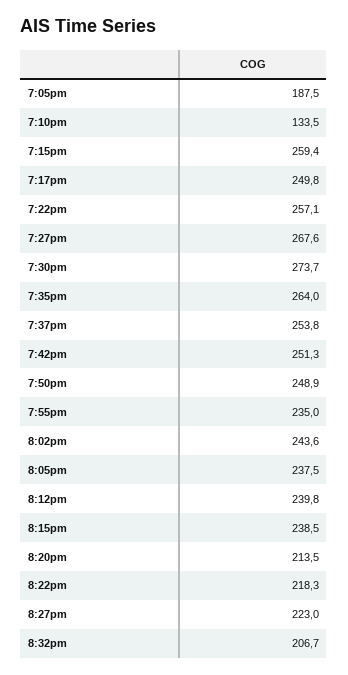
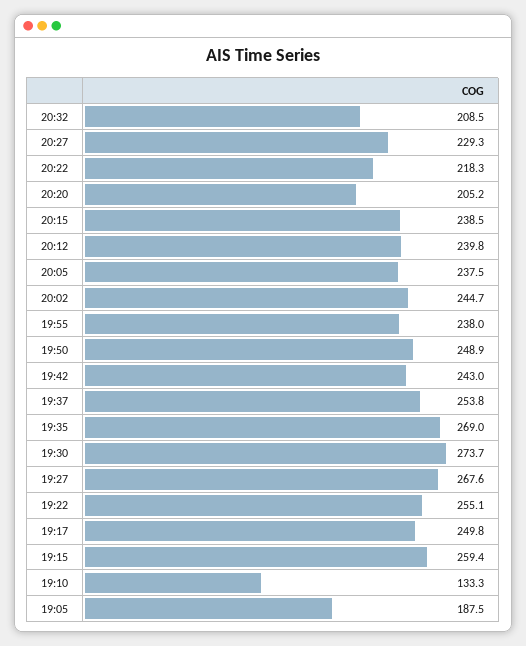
7:10pm: 133.5 -> 133.3
7:22pm: 257.1 -> 255.1
7:35pm: 264 -> 269
7:42pm: 251.3 -> 243
7:55pm: 235 -> 238
8:02pm: 243.6 -> 244.7
8:20pm: 213.5 -> 205.2
8:27pm: 223 -> 229.3
8:32pm: 206.7 -> 208.5

